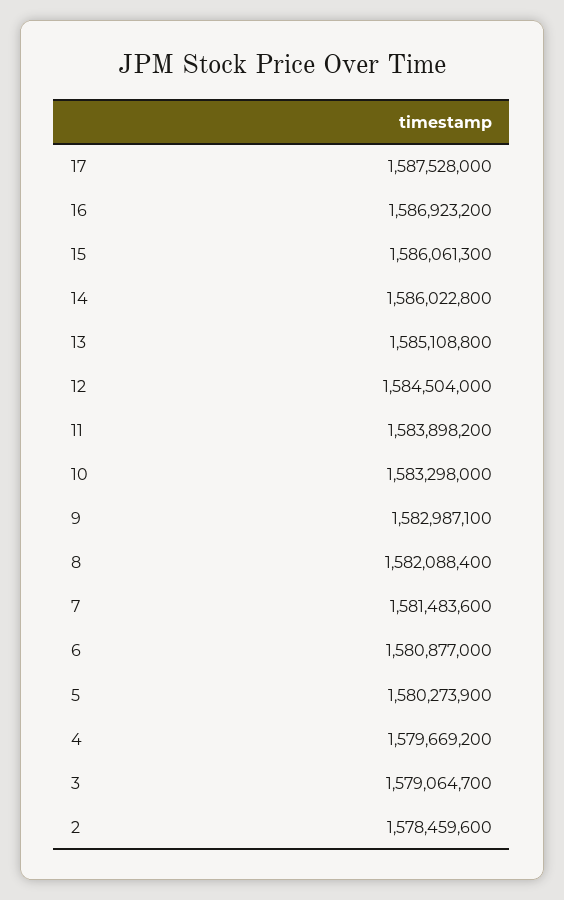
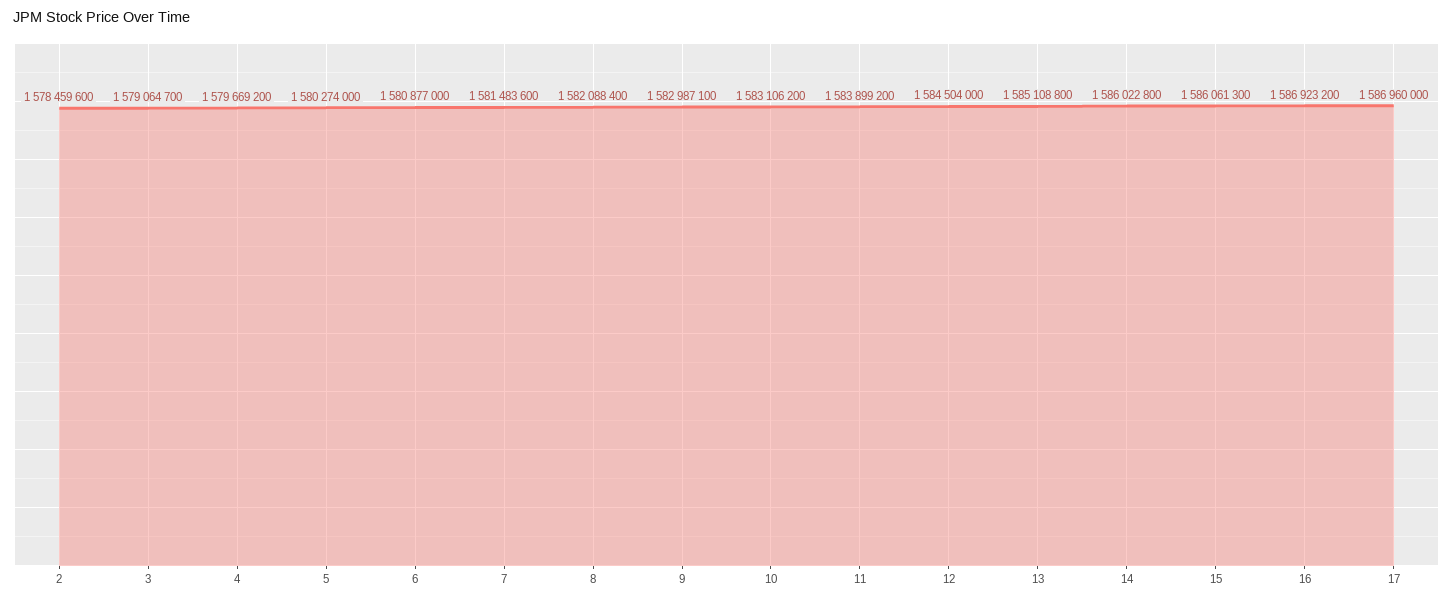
17: 1587528000 -> 1586960000
11: 1583898200 -> 1583899200
10: 1583298000 -> 1583106200
5: 1580273900 -> 1580274000

